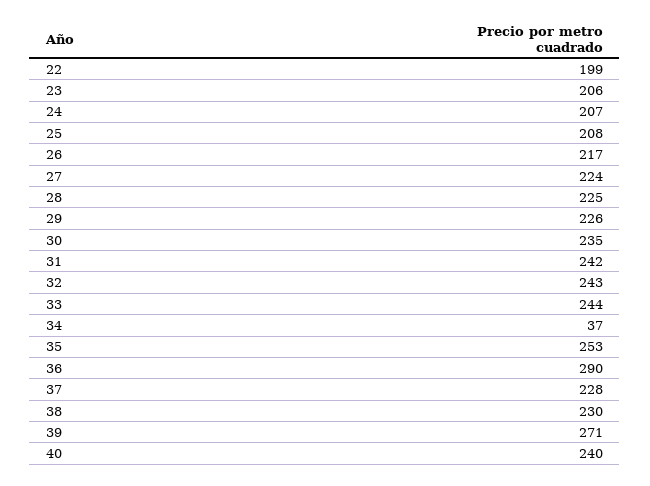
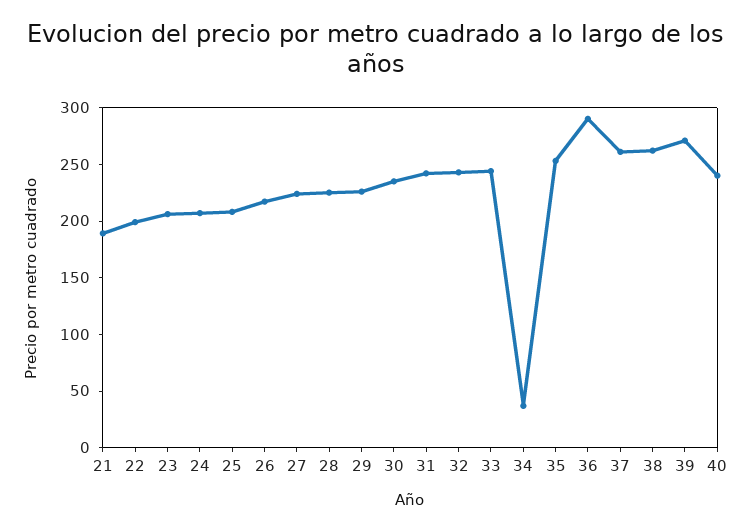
37: 228 -> 260
38: 230 -> 260
21: none -> 190

